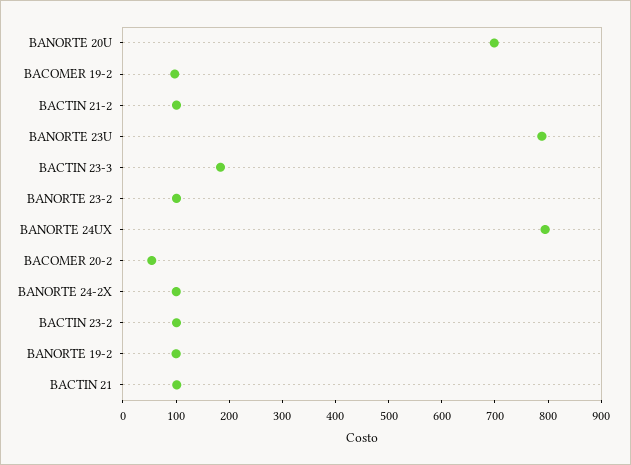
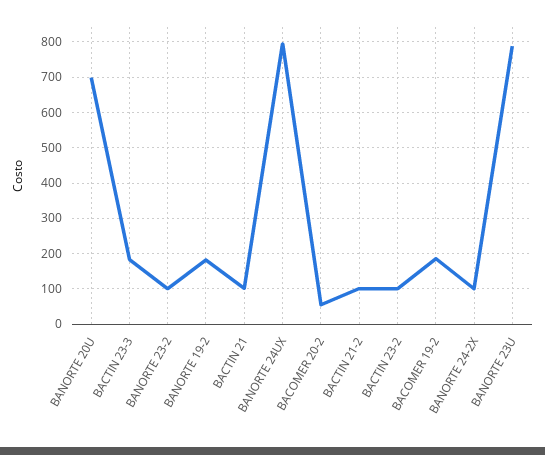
BACOMER 19-2: 100 -> 180
BANORTE 19-2: 100 -> 180

